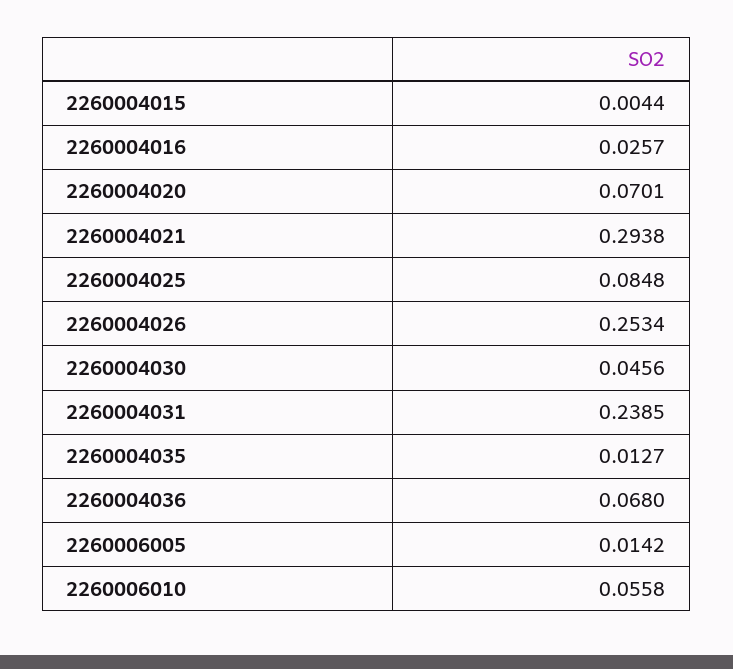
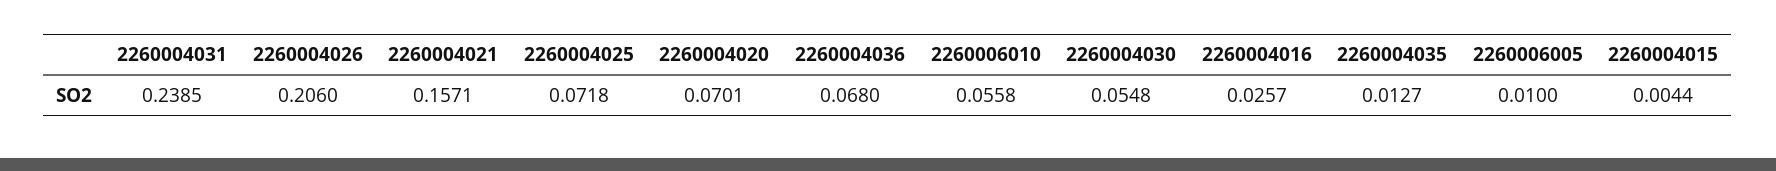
2260004021: 0.2938 -> 0.1571
2260004025: 0.0848 -> 0.0718
2260004026: 0.2534 -> 0.206
2260004030: 0.0456 -> 0.0548
2260006005: 0.0142 -> 0.01

